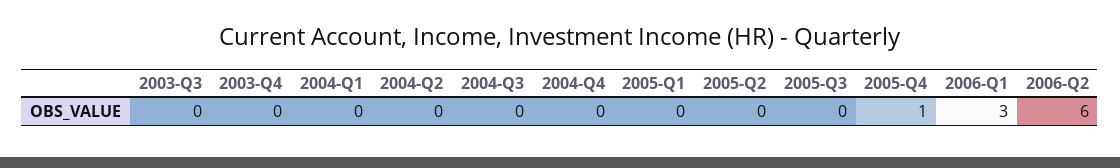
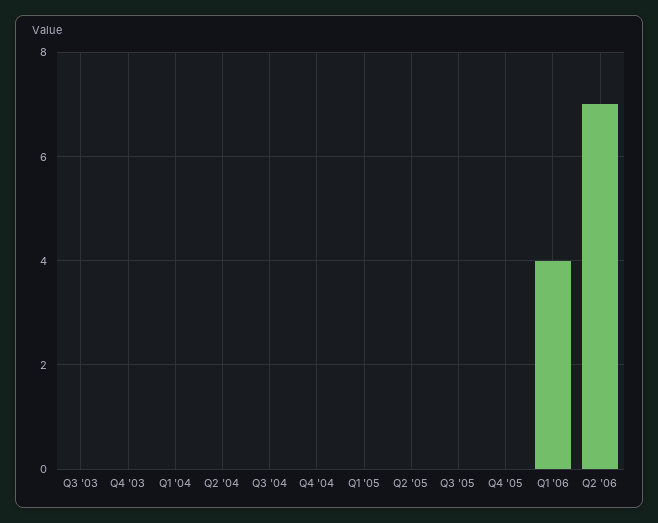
2005-Q4: 1 -> 0
2006-Q1: 3 -> 4
2006-Q2: 6 -> 7

